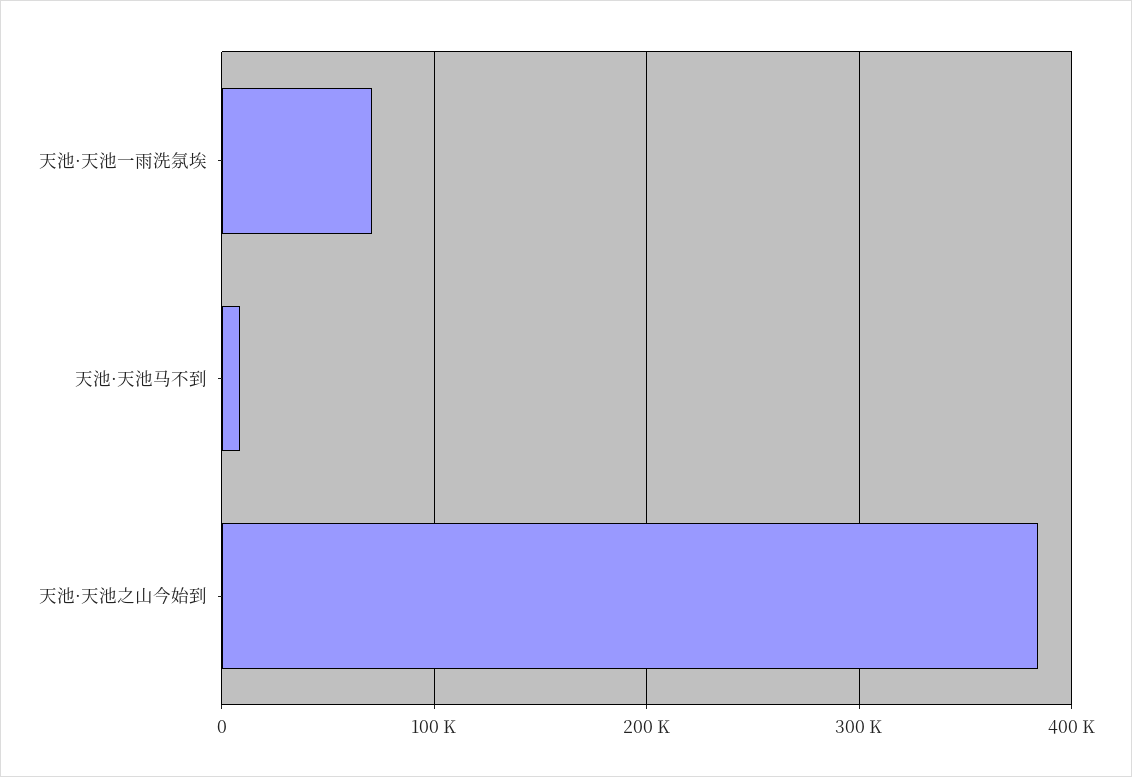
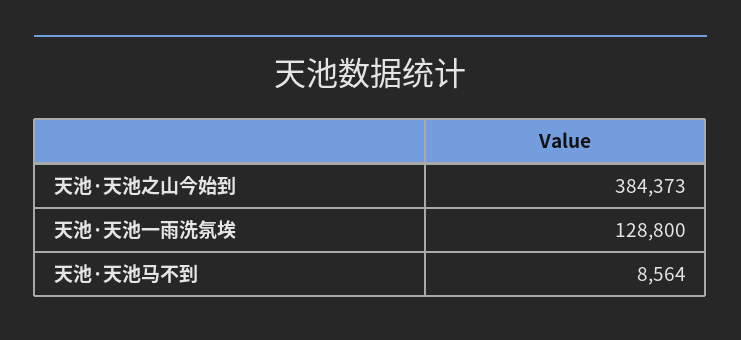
天池·天池一雨洗氛埃: 70000 -> 128800

